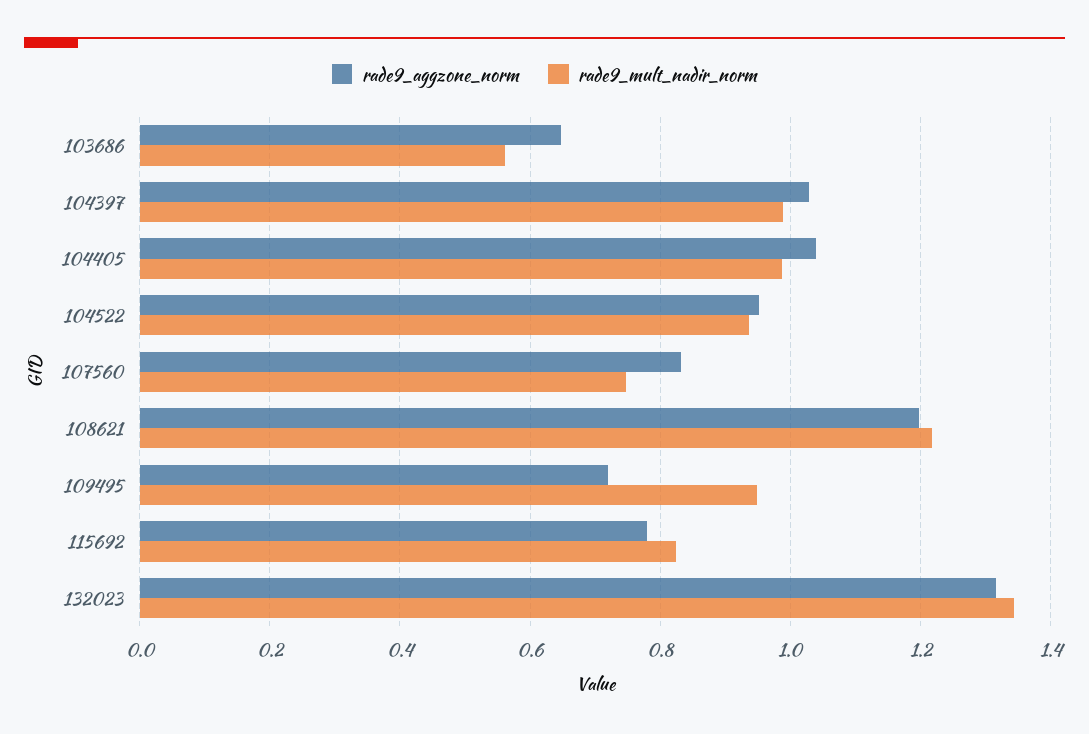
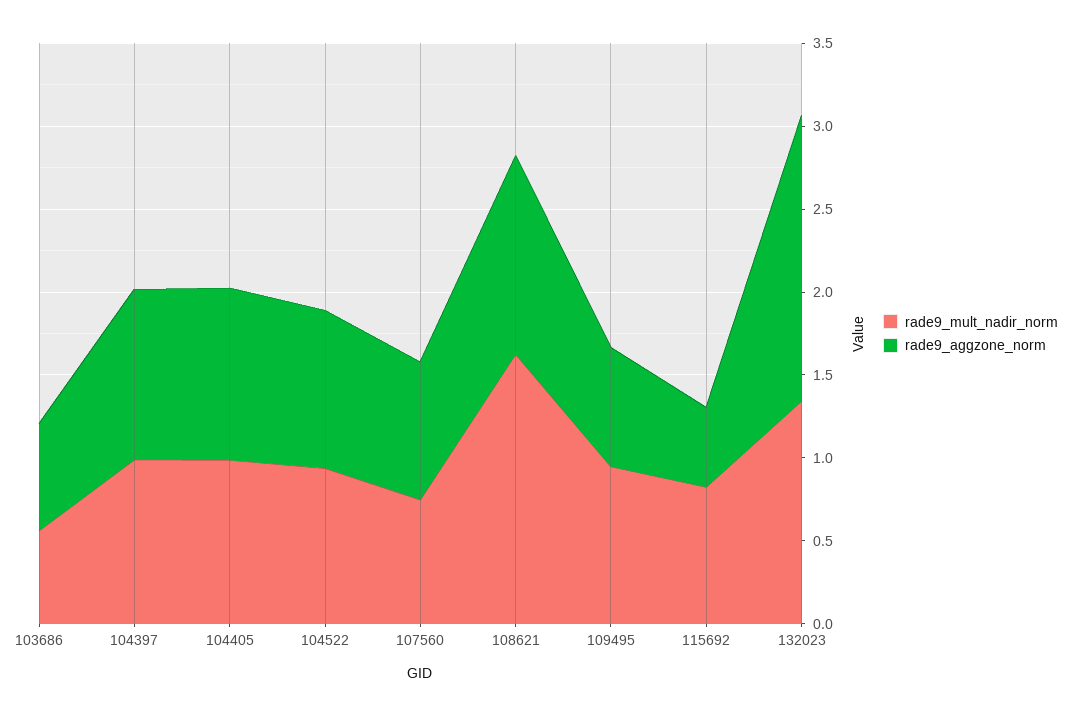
rade9_mult_nadir_norm, 108621: 1.22 -> 1.6
rade9_aggzone_norm, 115692: 0.78 -> 0.5
rade9_aggzone_norm, 132023: 1.32 -> 1.7

